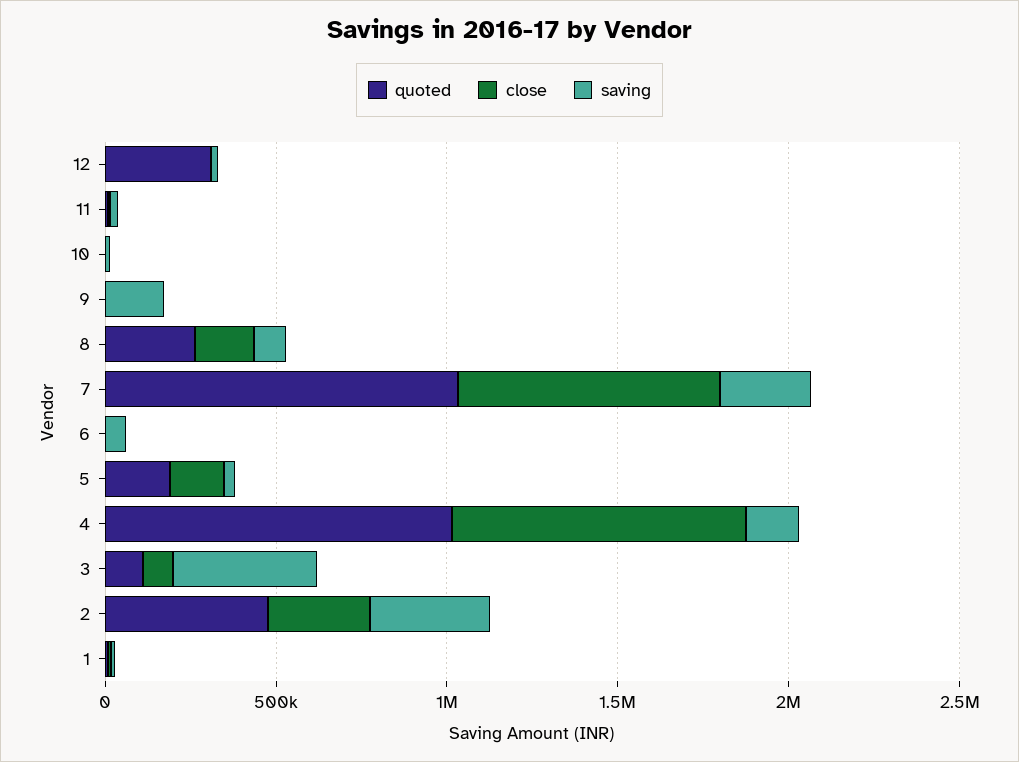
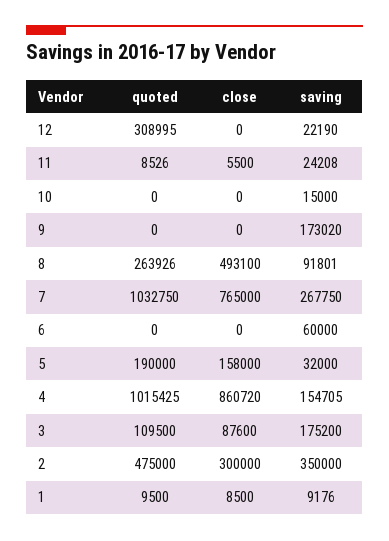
close, 8: 200000 -> 493100
saving, 3: 400000 -> 175200

